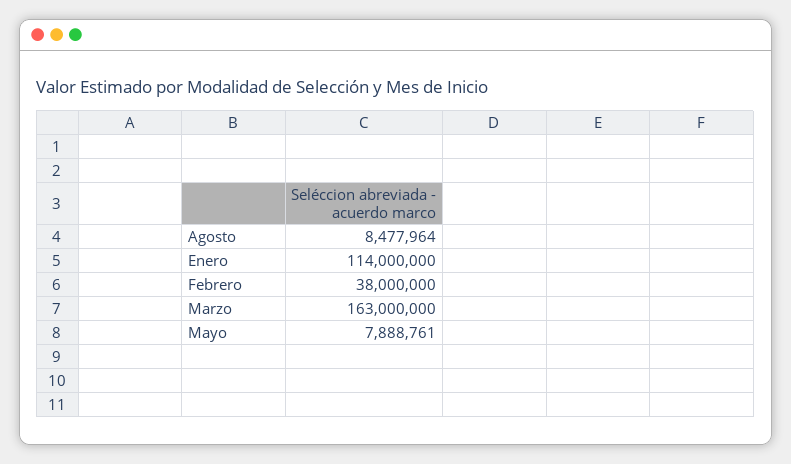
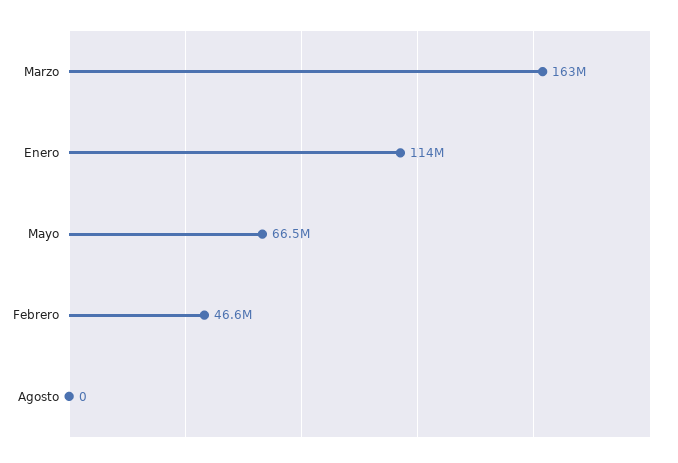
Agosto: 8477964 -> 0
Febrero: 38000000 -> 46600000
Mayo: 7888761 -> 66500000

